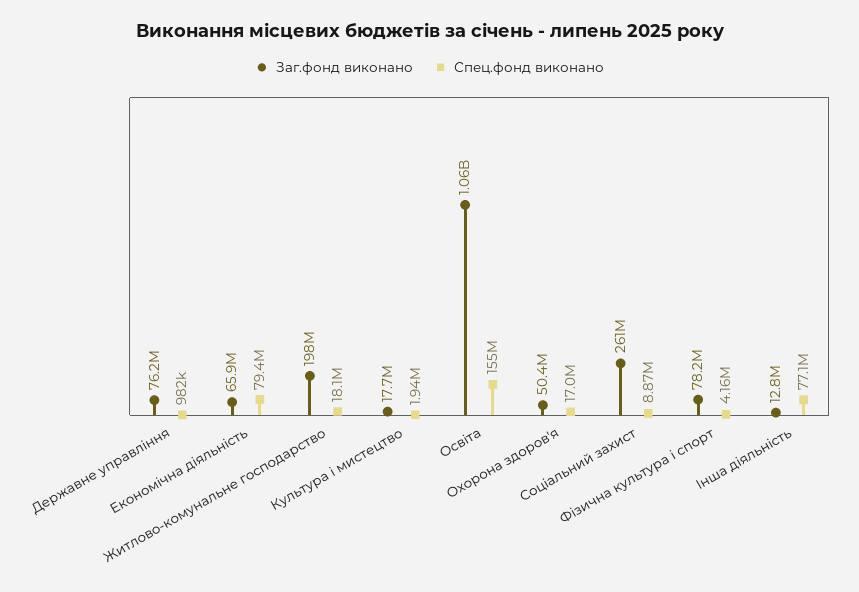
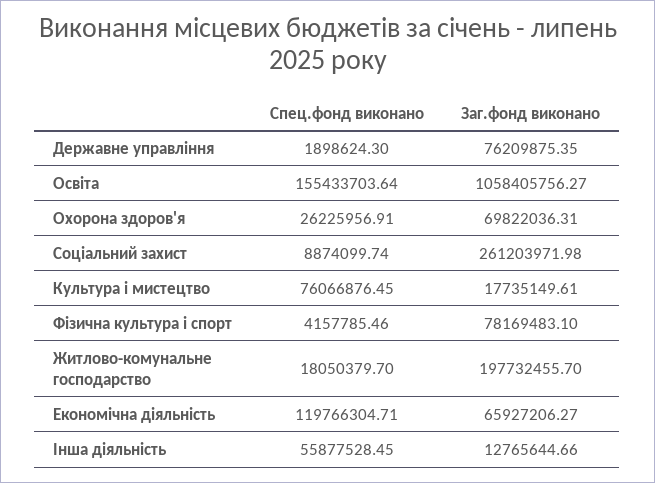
Спец.фонд виконано, Державне управління: 982000 -> 1898624.3
Спец.фонд виконано, Економічна діяльність: 79400000 -> 119766304.71
Спец.фонд виконано, Культура і мистецтво: 1940000 -> 76066876.45
Заг.фонд виконано, Охорона здоров'я: 50400000 -> 69822036.31
Спец.фонд виконано, Охорона здоров'я: 17000000 -> 26225956.91
Спец.фонд виконано, Інша діяльність: 77100000 -> 55877528.45

